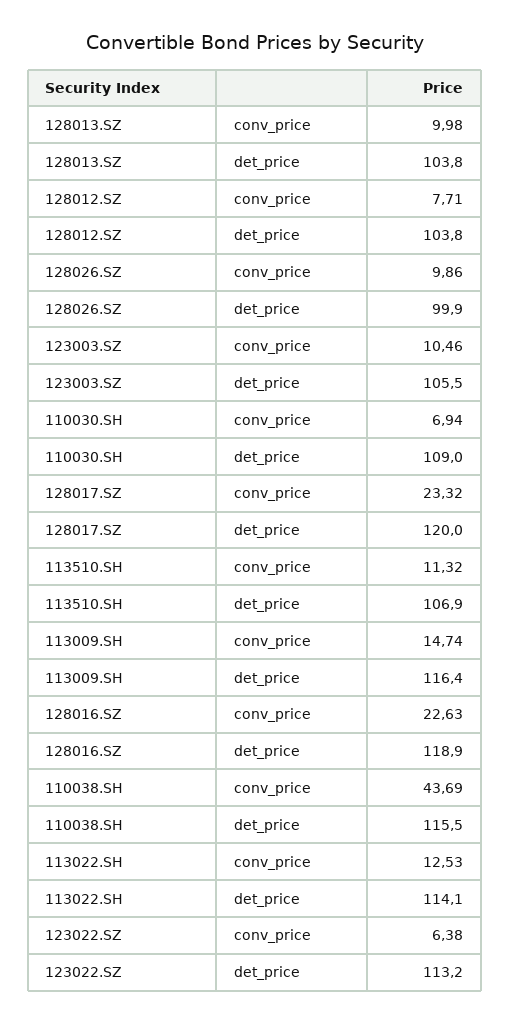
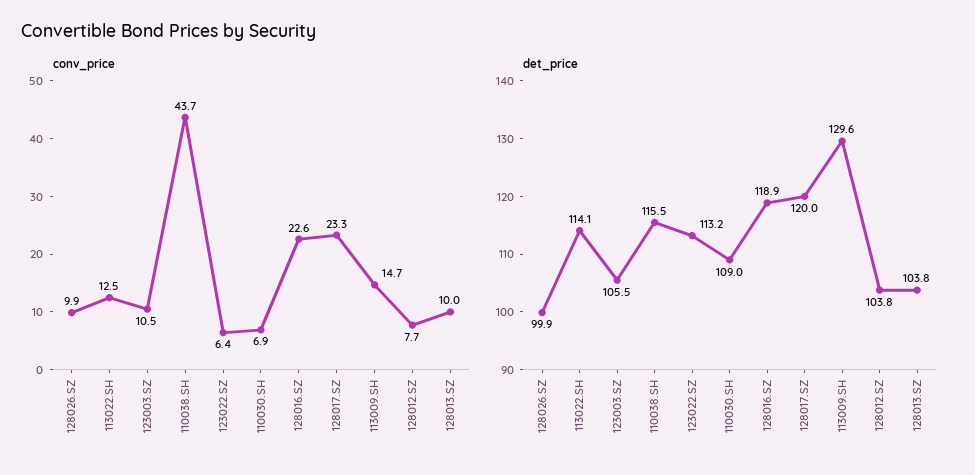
conv_price, 113510.SH: 11.32 -> none
det_price, 113510.SH: 106.9 -> none
det_price, 113009.SH: 116.4 -> 129.6

